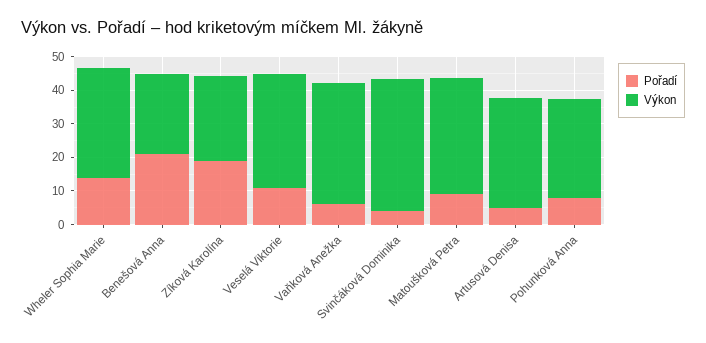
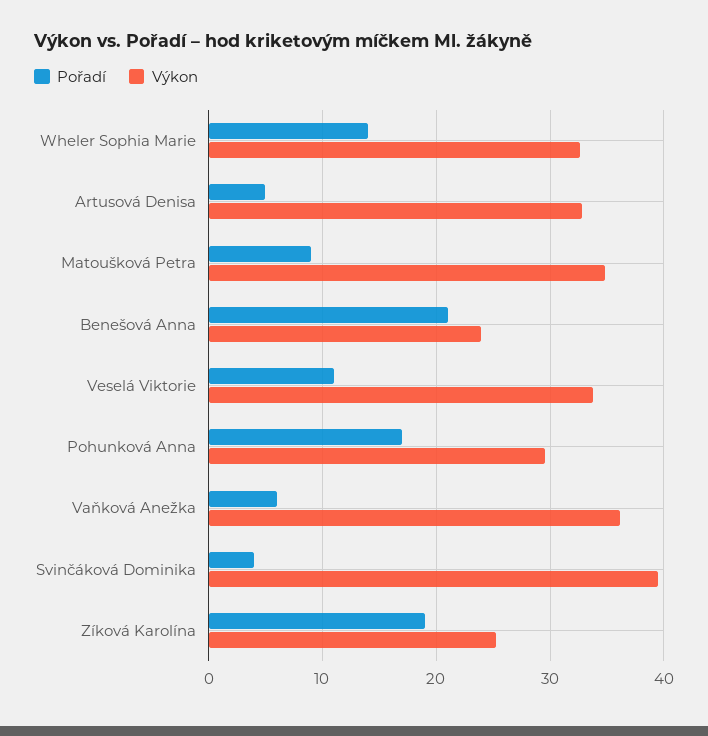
Pořadí, Pohunková Anna: 7.5 -> 17

